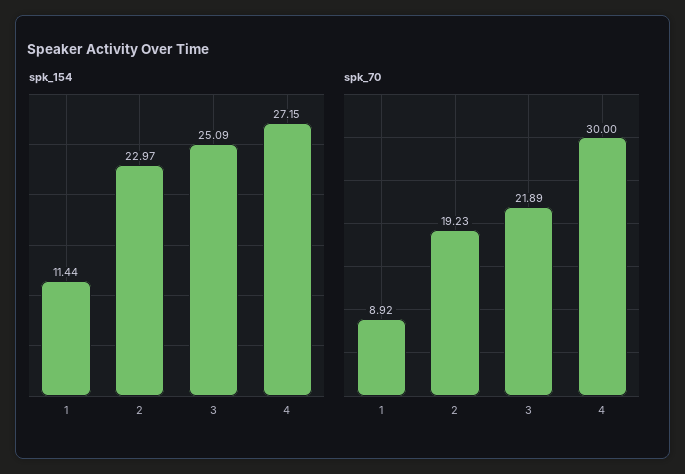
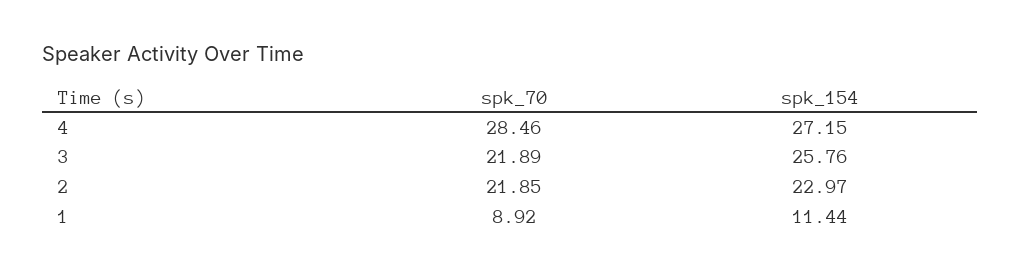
spk_154, 3: 25.09 -> 25.76
spk_70, 2: 19.23 -> 21.85
spk_70, 4: 30 -> 28.46

